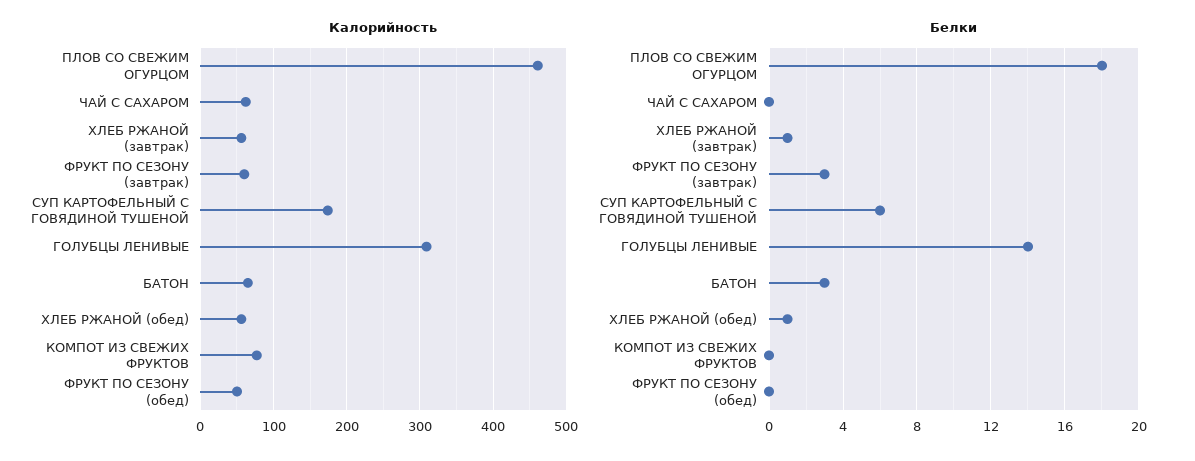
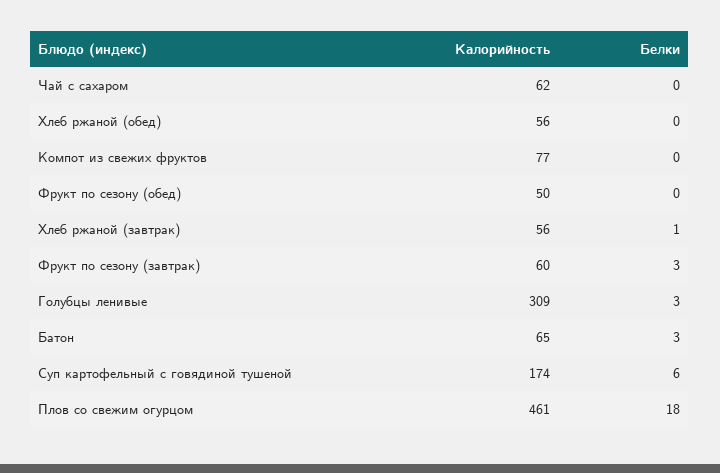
Белки, ГОЛУБЦЫ ЛЕНИВЫЕ: 14 -> 3
Белки, ХЛЕБ РЖАНОЙ (обед): 1 -> 0

